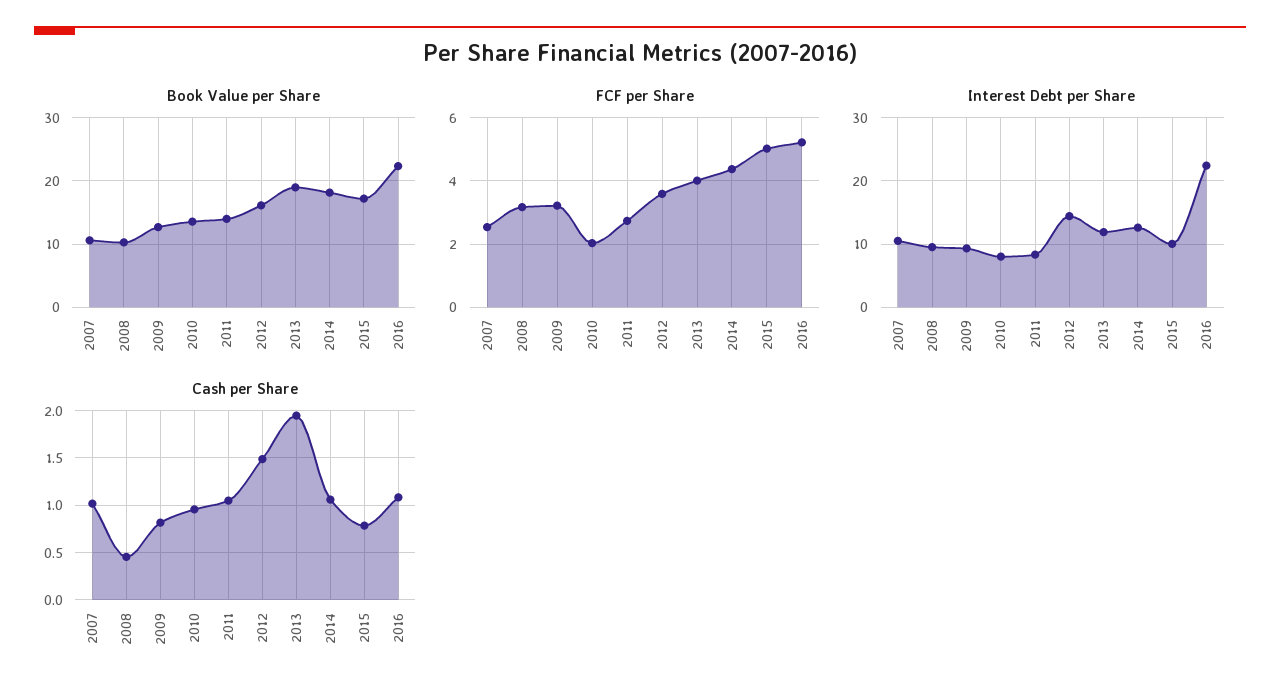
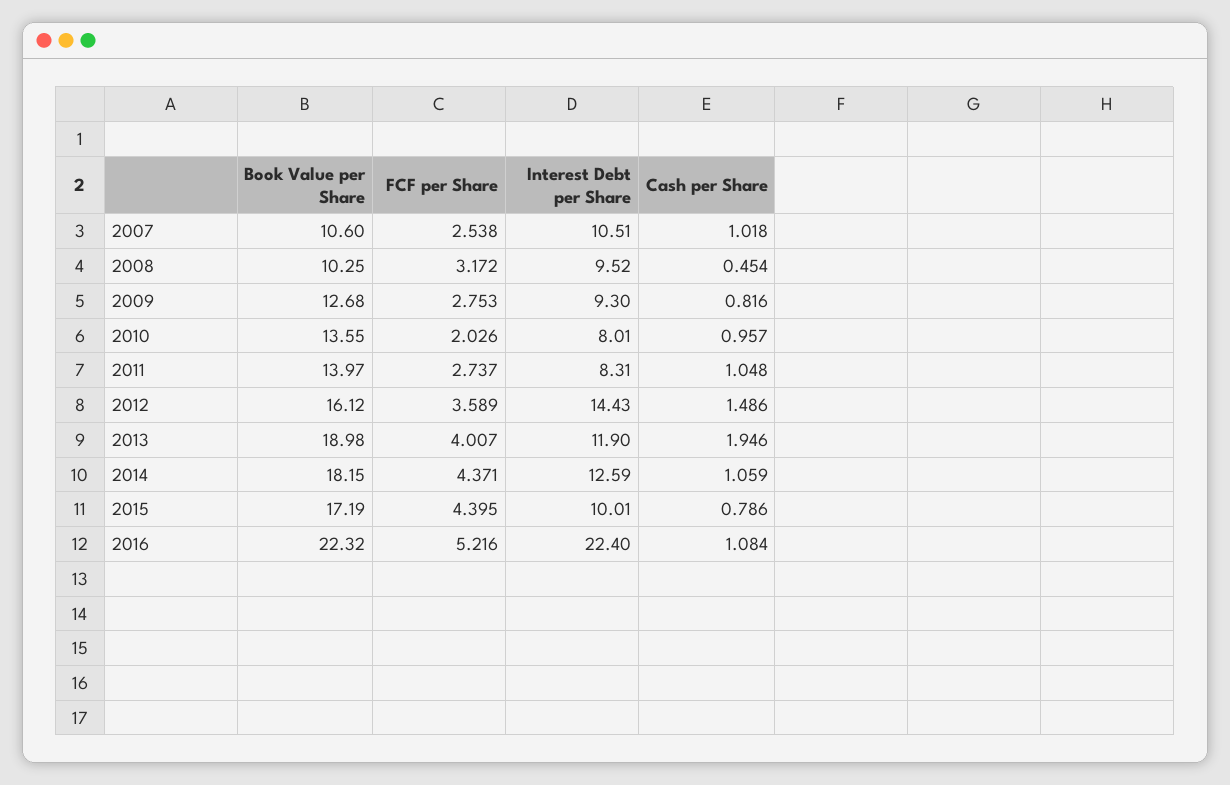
FCF per Share, 2009: 3.2 -> 2.753
FCF per Share, 2015: 5 -> 4.395

